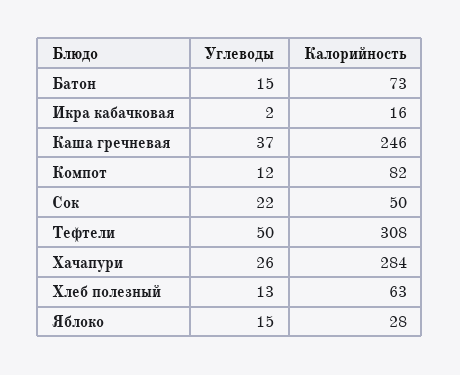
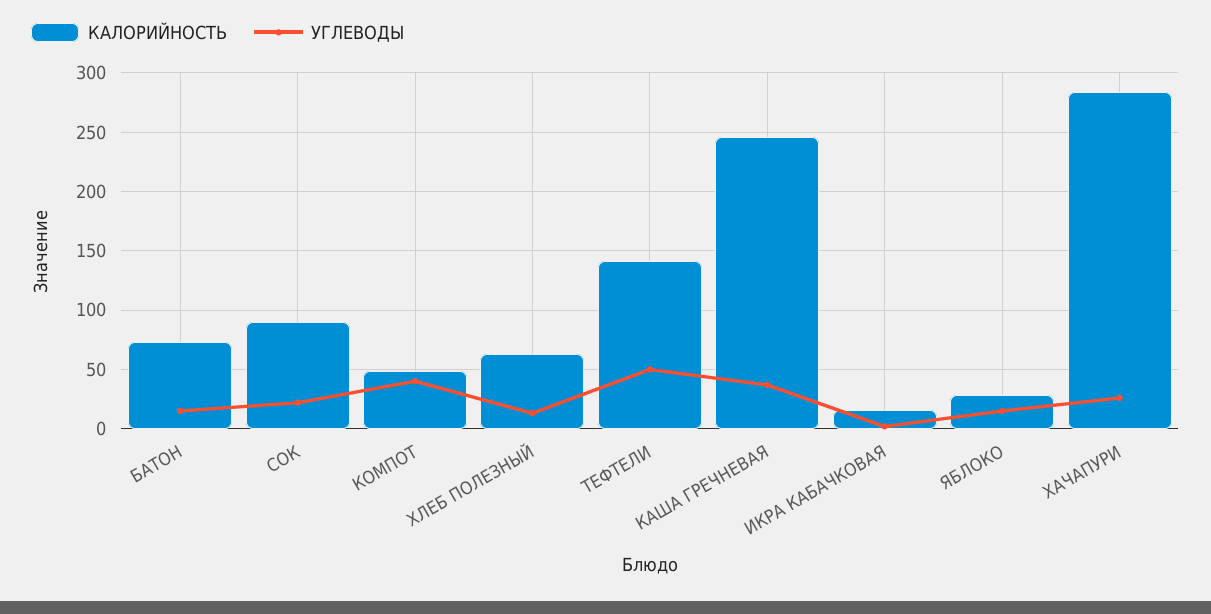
Углеводы, Компот: 12 -> 40
Калорийность, Компот: 82 -> 50
Калорийность, Сок: 50 -> 90
Калорийность, Тефтели: 308 -> 140

